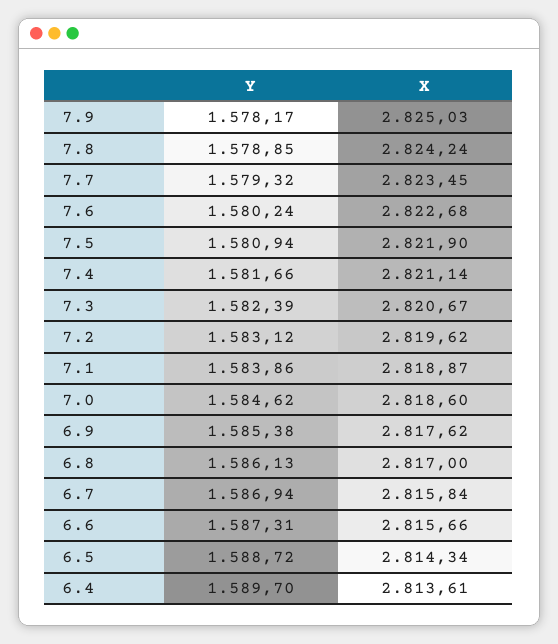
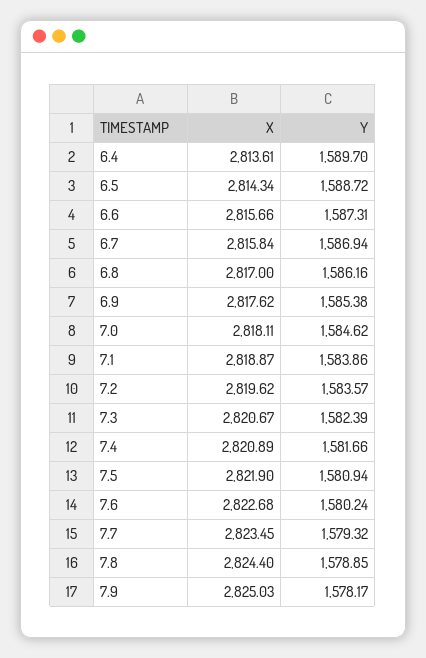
X, 7.8: 2824.24 -> 2824.4
X, 7.4: 2821.14 -> 2820.89
Y, 7.2: 1583.12 -> 1583.57
X, 7.0: 2818.6 -> 2818.11
Y, 6.8: 1586.13 -> 1586.16

